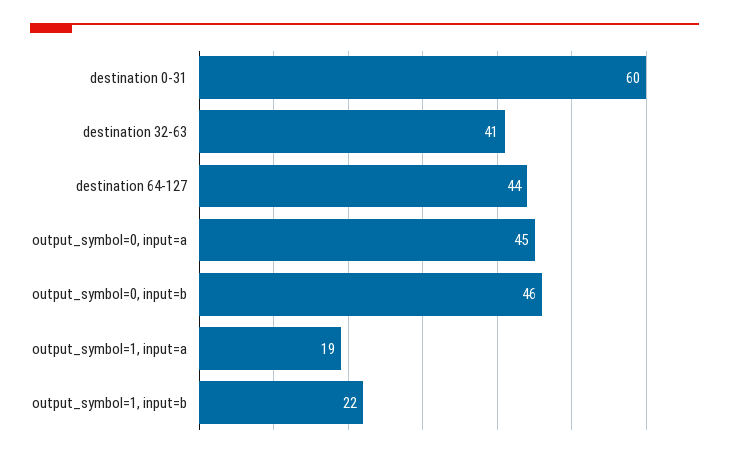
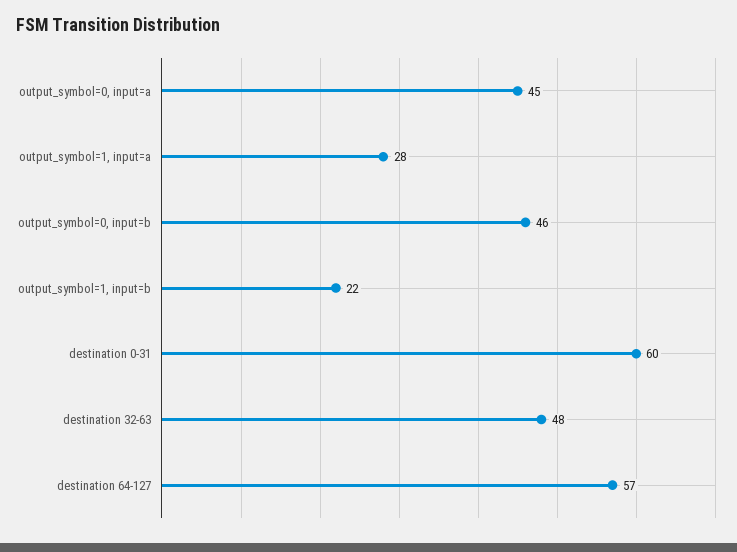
destination 32-63: 41 -> 48
destination 64-127: 44 -> 57
output_symbol=1, input=a: 19 -> 28

